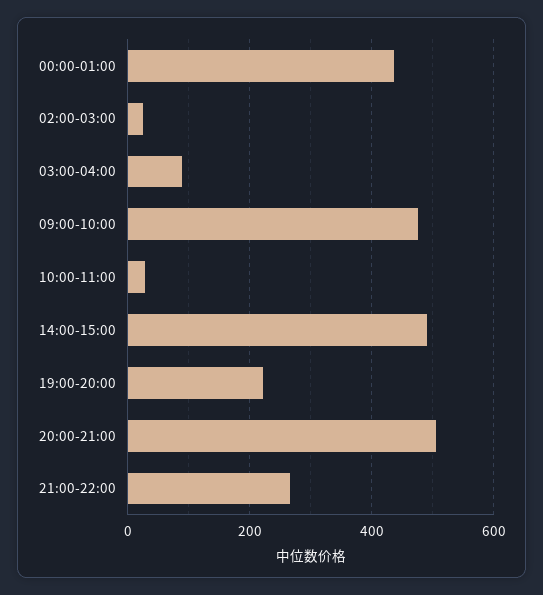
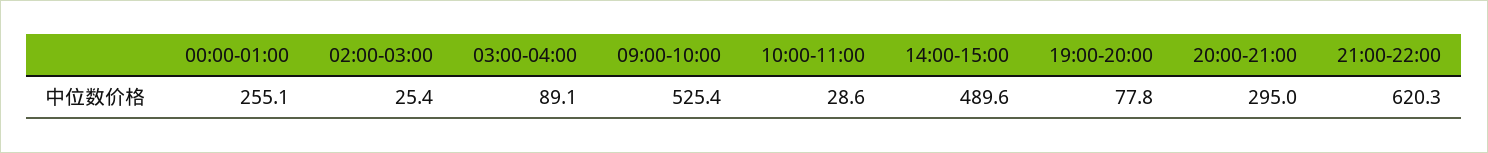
00:00-01:00: 440 -> 255.1
09:00-10:00: 480 -> 525.4
19:00-20:00: 220 -> 77.8
20:00-21:00: 500 -> 295
21:00-22:00: 260 -> 620.3

